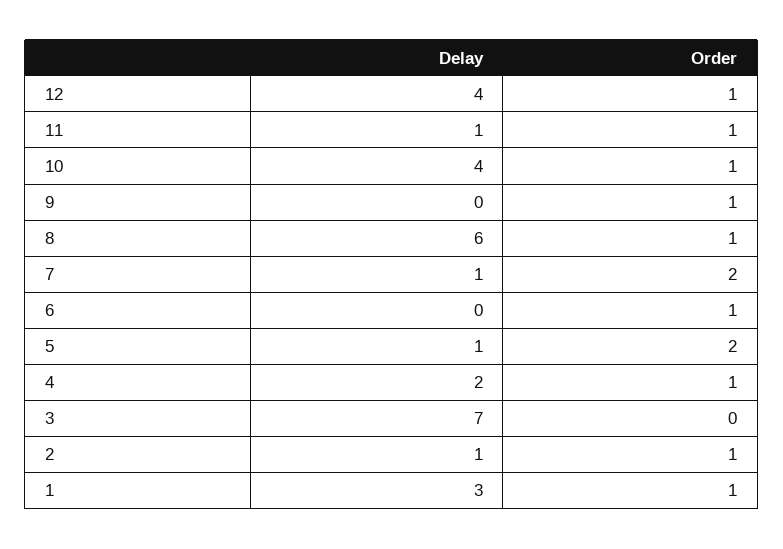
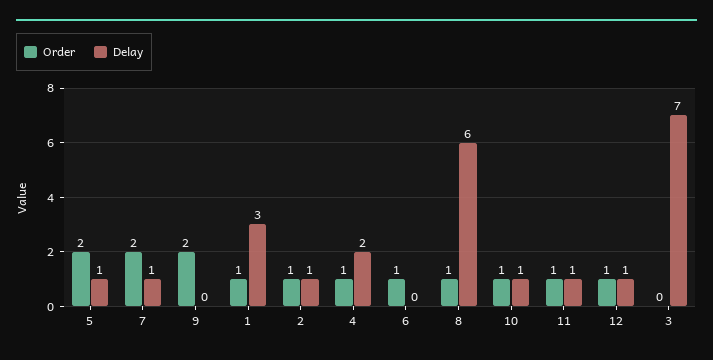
Delay, 12: 4 -> 1
Delay, 10: 4 -> 1
Order, 9: 1 -> 2

